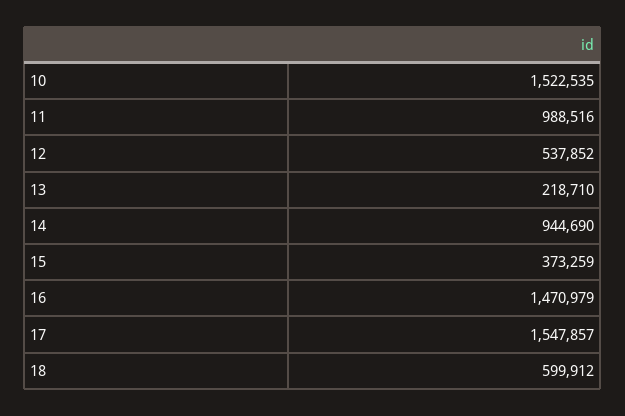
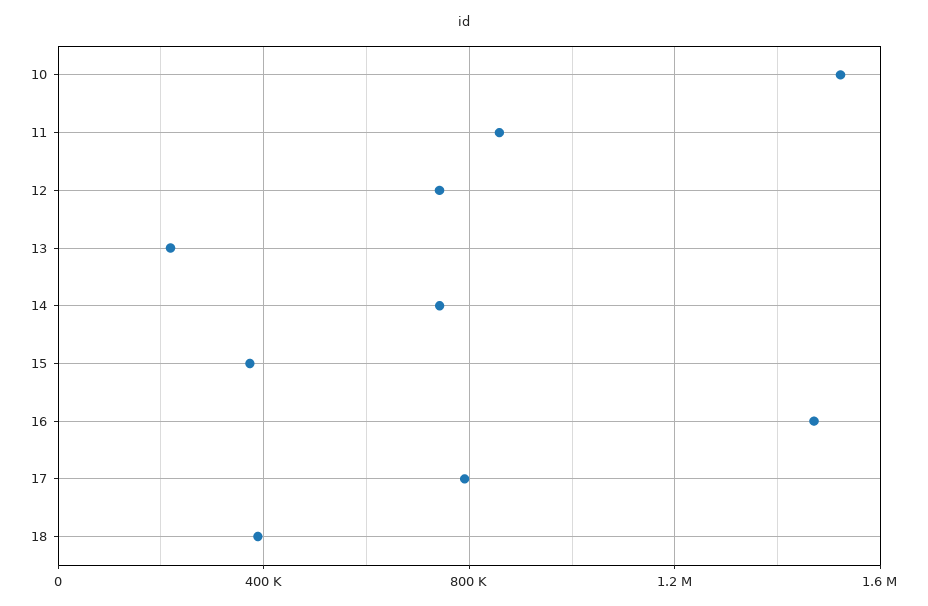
11: 988516 -> 850000
12: 537852 -> 750000
14: 944690 -> 750000
17: 1547857 -> 800000
18: 599912 -> 400000

